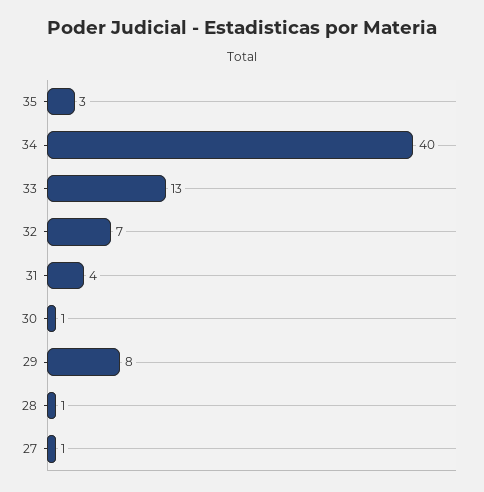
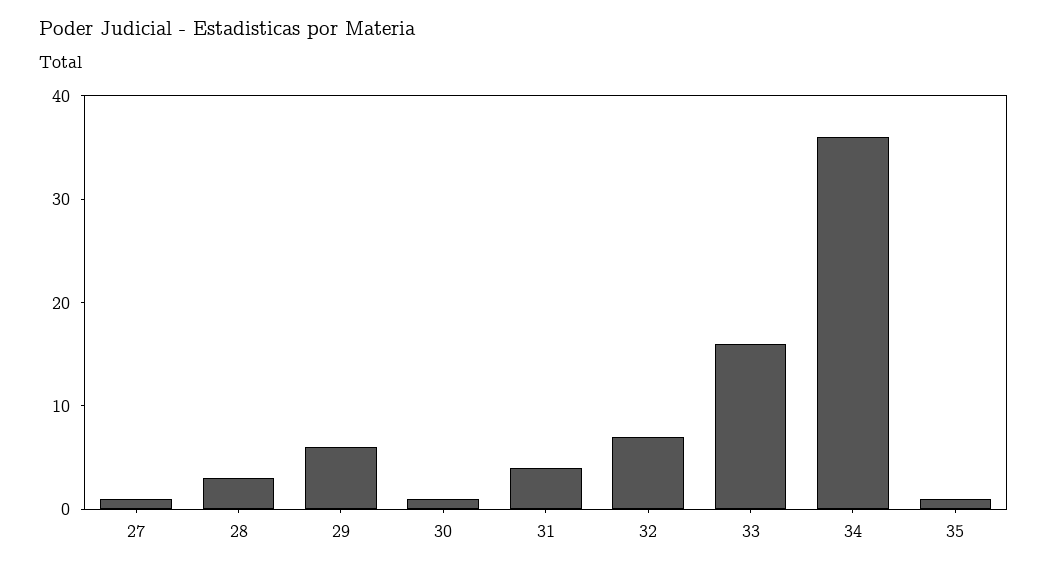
35: 3 -> 1
34: 40 -> 36
33: 13 -> 16
29: 8 -> 6
28: 1 -> 3

